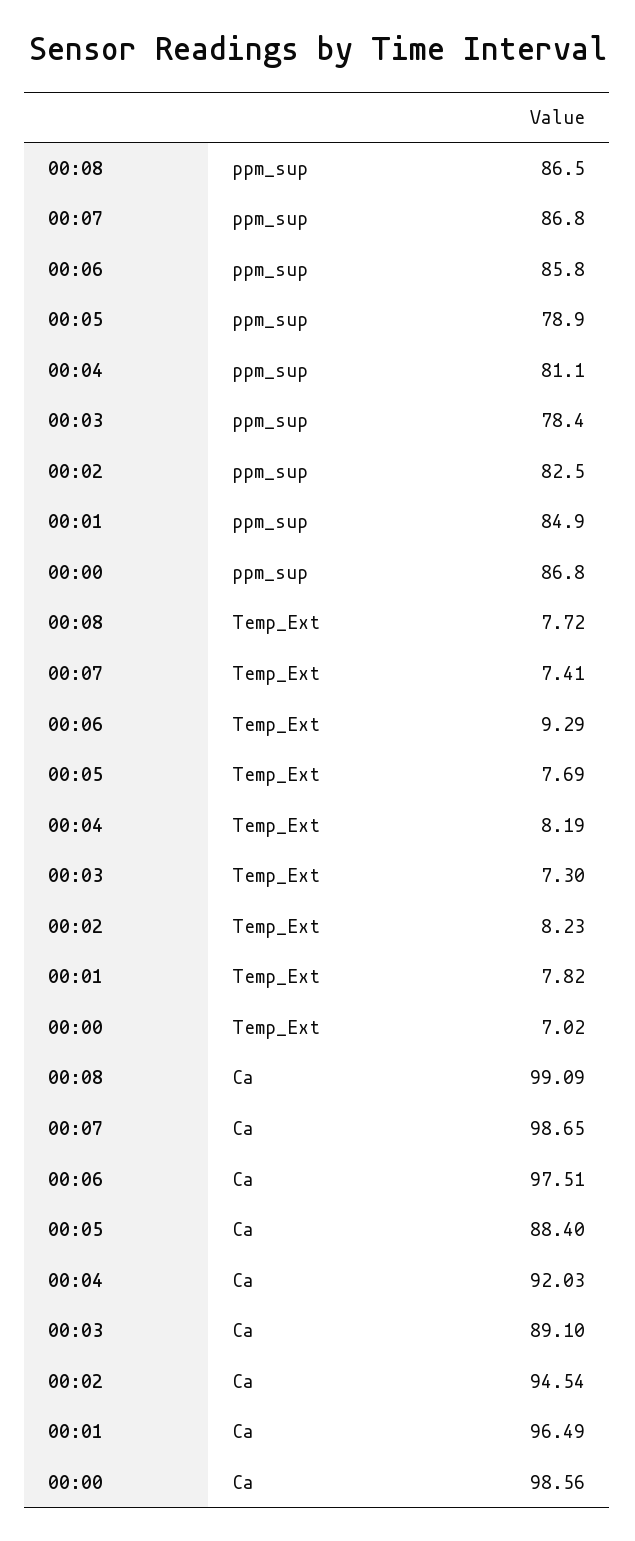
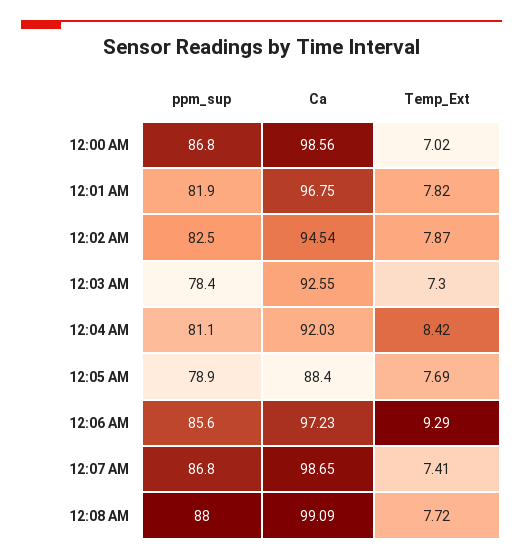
00:08, ppm_sup: 86.5 -> 88
00:06, ppm_sup: 85.8 -> 85.6
00:01, ppm_sup: 84.9 -> 81.9
00:04, Temp_Ext: 8.19 -> 8.42
00:02, Temp_Ext: 8.23 -> 7.87
00:06, Ca: 97.51 -> 97.23
00:03, Ca: 89.1 -> 92.55
00:01, Ca: 96.49 -> 96.75

